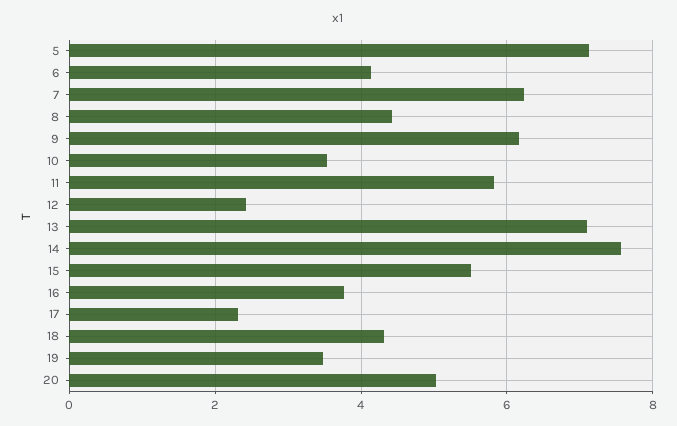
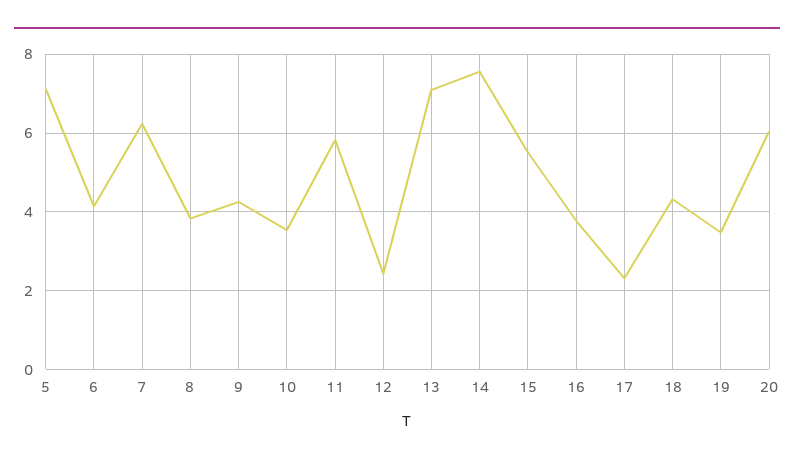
8: 4.4 -> 3.8
9: 6.2 -> 4.2
20: 5 -> 6

